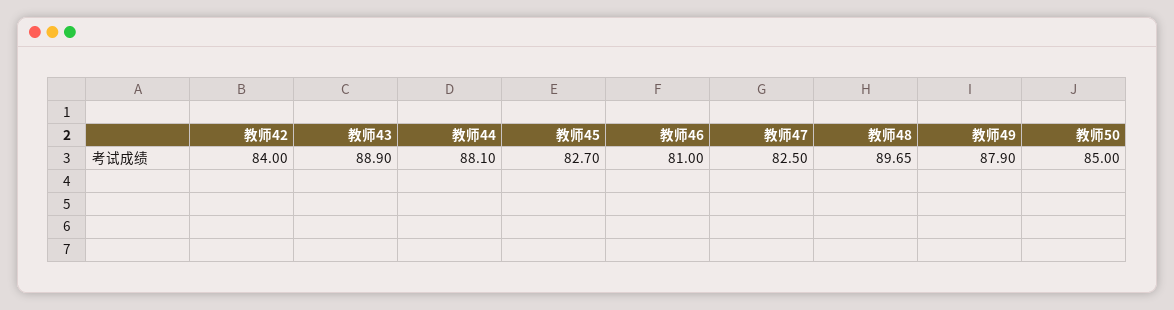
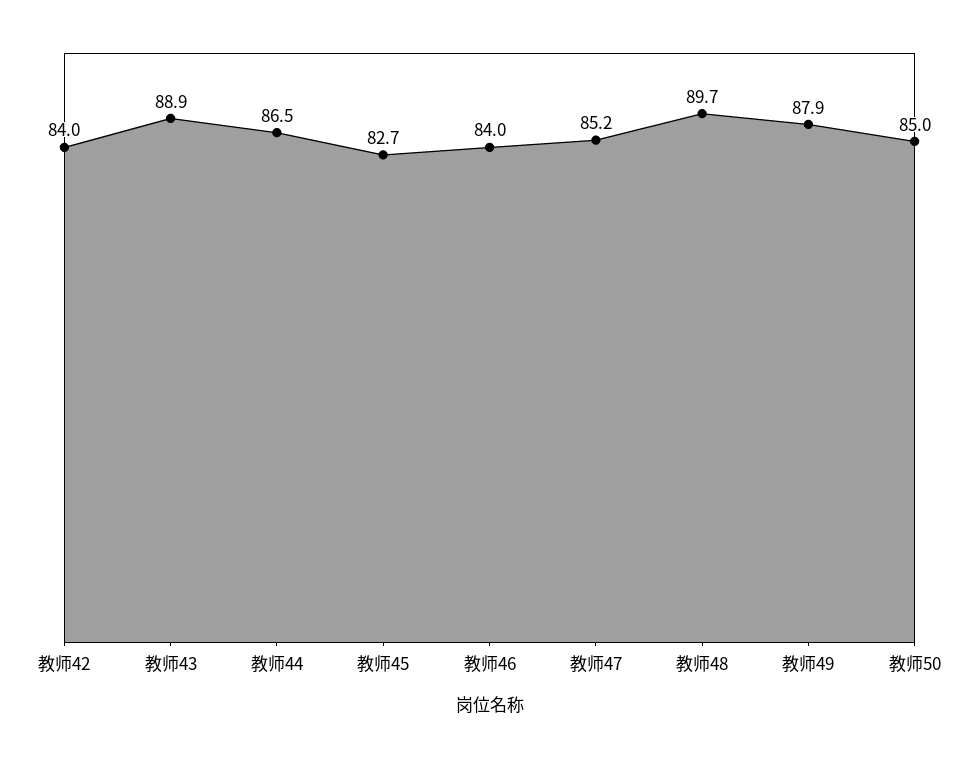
教师44: 88.1 -> 86.5
教师46: 81 -> 84
教师47: 82.5 -> 85.2

